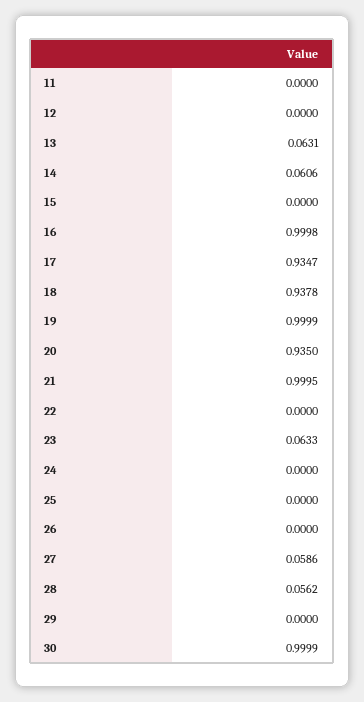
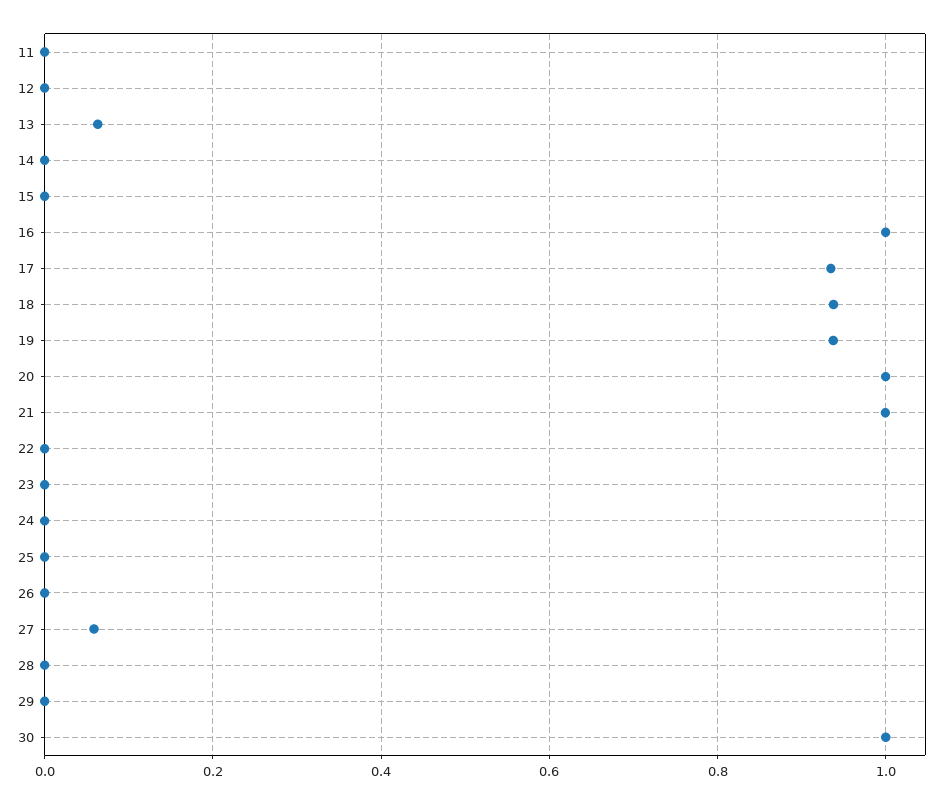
14: 0.0606 -> 0
19: 0.9999 -> 0.94
20: 0.935 -> 1
23: 0.0633 -> 0
28: 0.0562 -> 0

